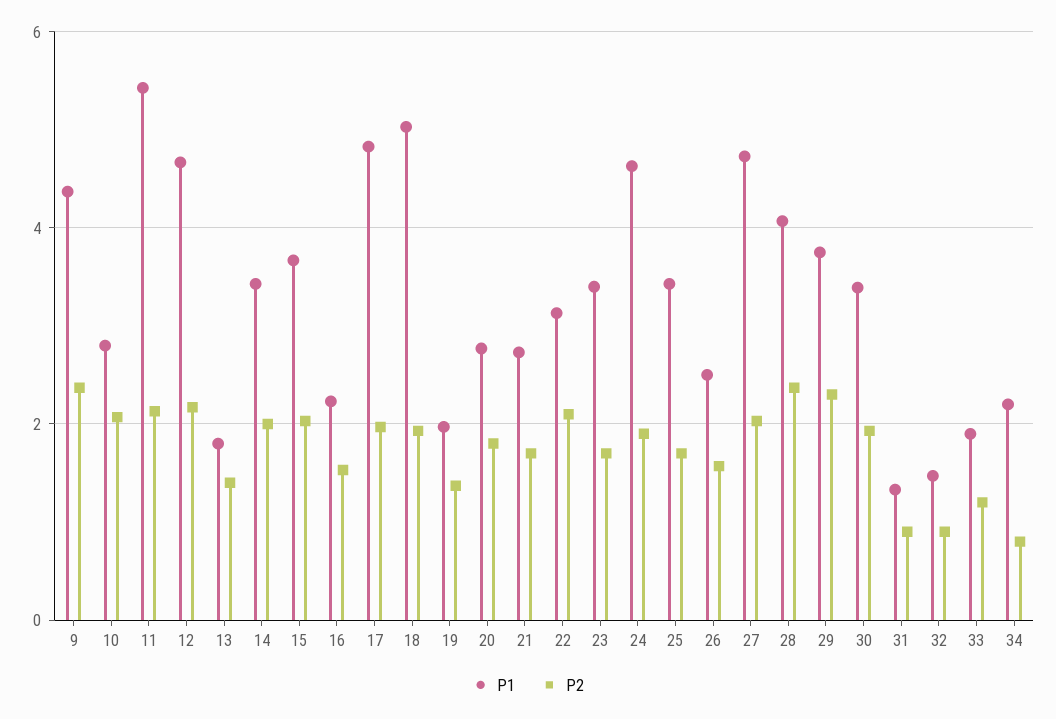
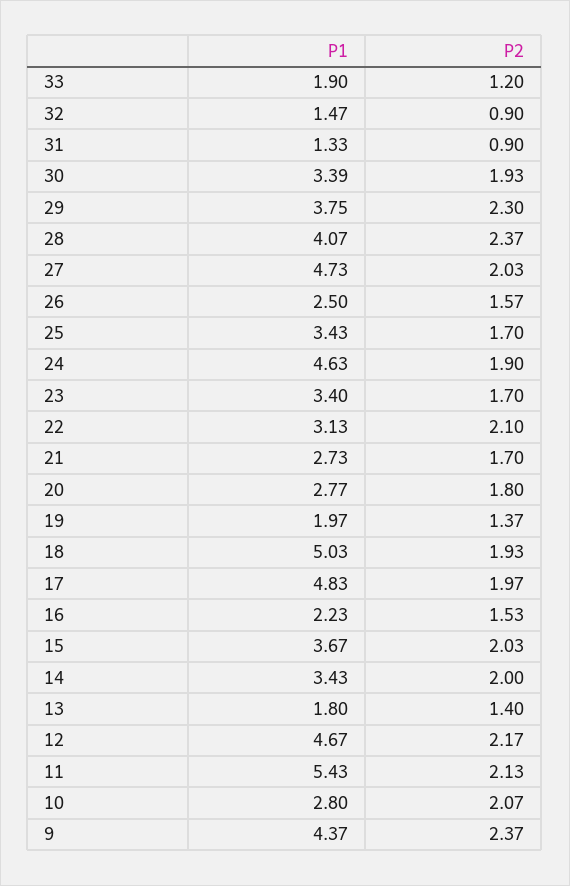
P1, 34: 2.2 -> none
P2, 34: 0.8 -> none

